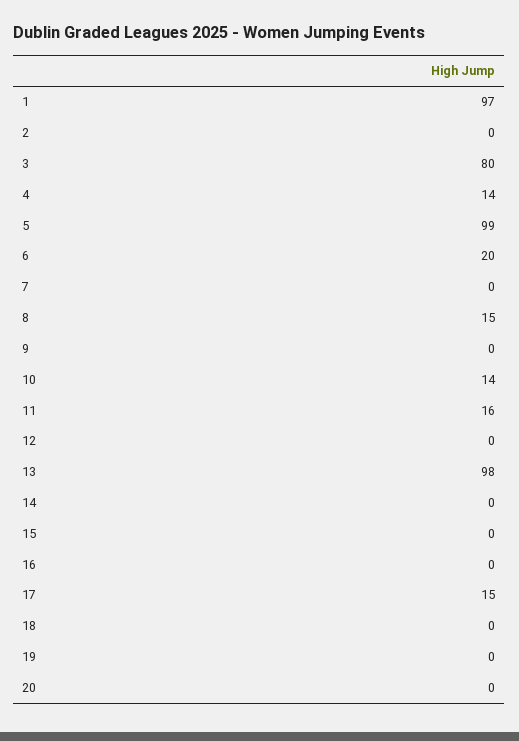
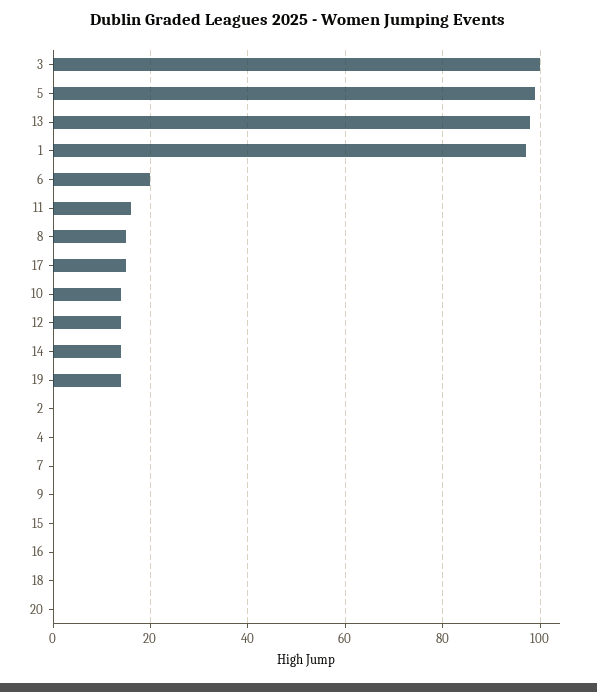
3: 80 -> 100
4: 14 -> 0
12: 0 -> 15
14: 0 -> 15
19: 0 -> 15

